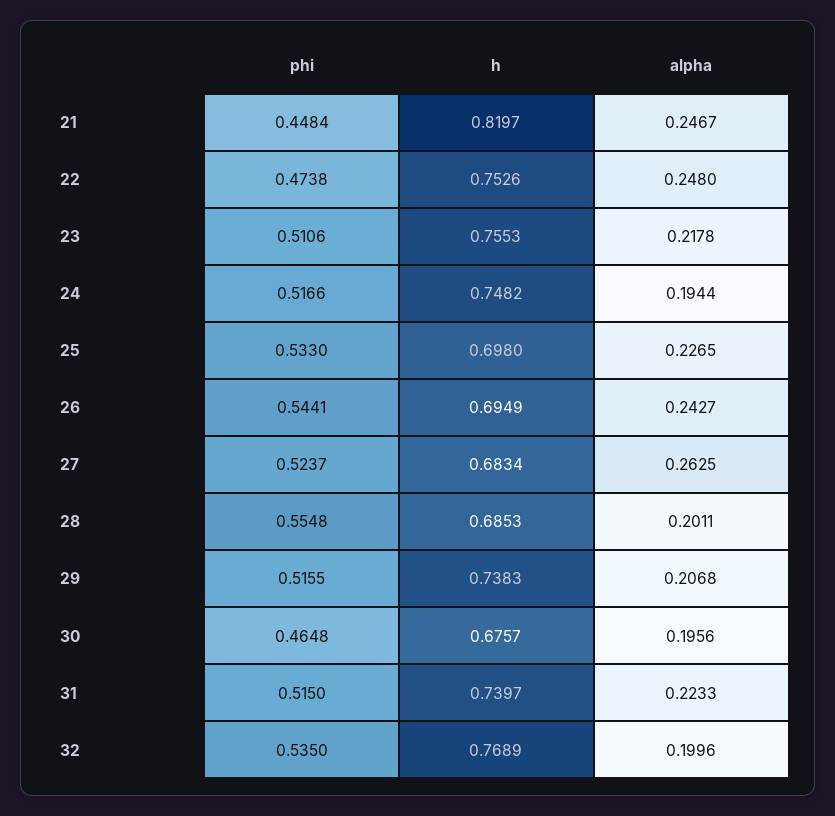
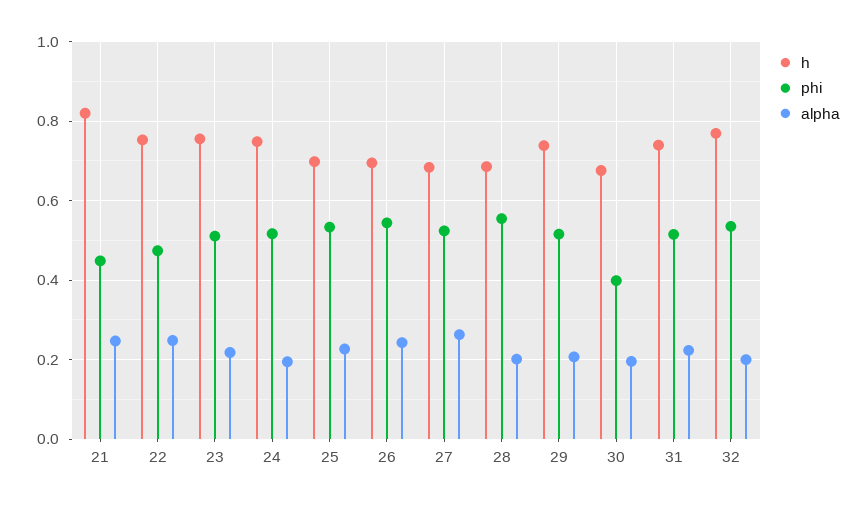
phi, 30: 0.4648 -> 0.4

